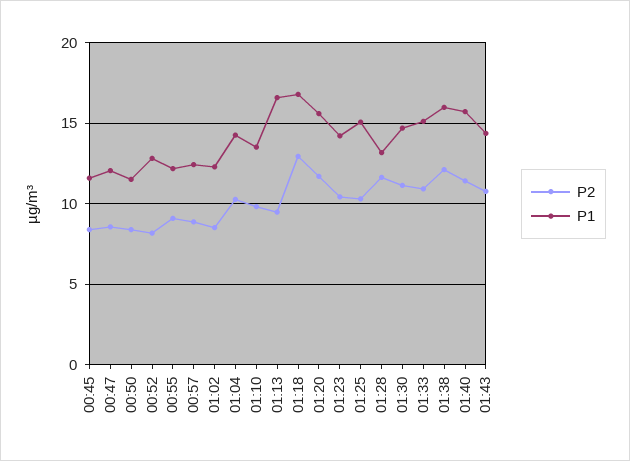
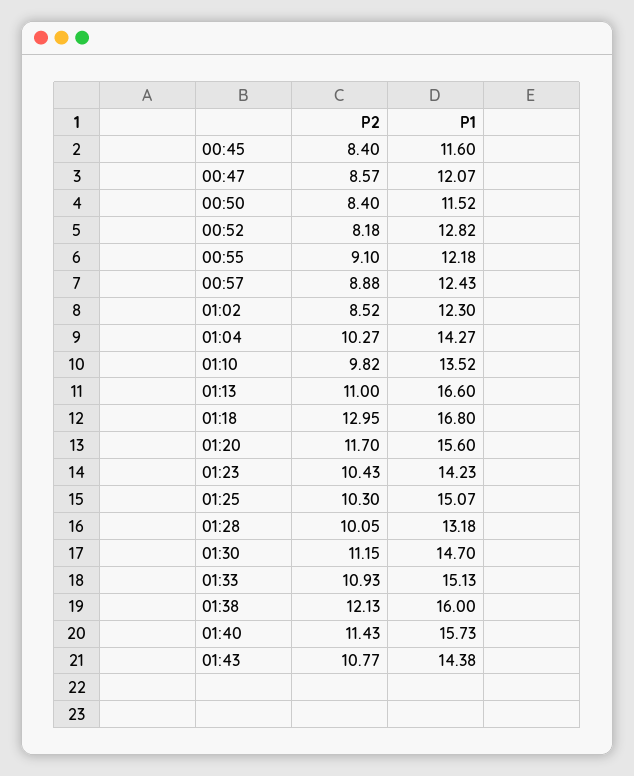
P2, 01:13: 9.5 -> 11
P2, 01:28: 11.5 -> 10.05

